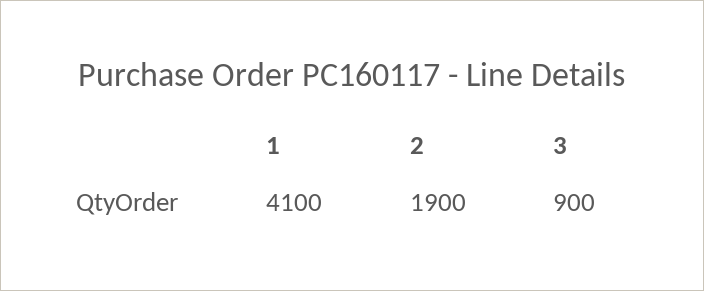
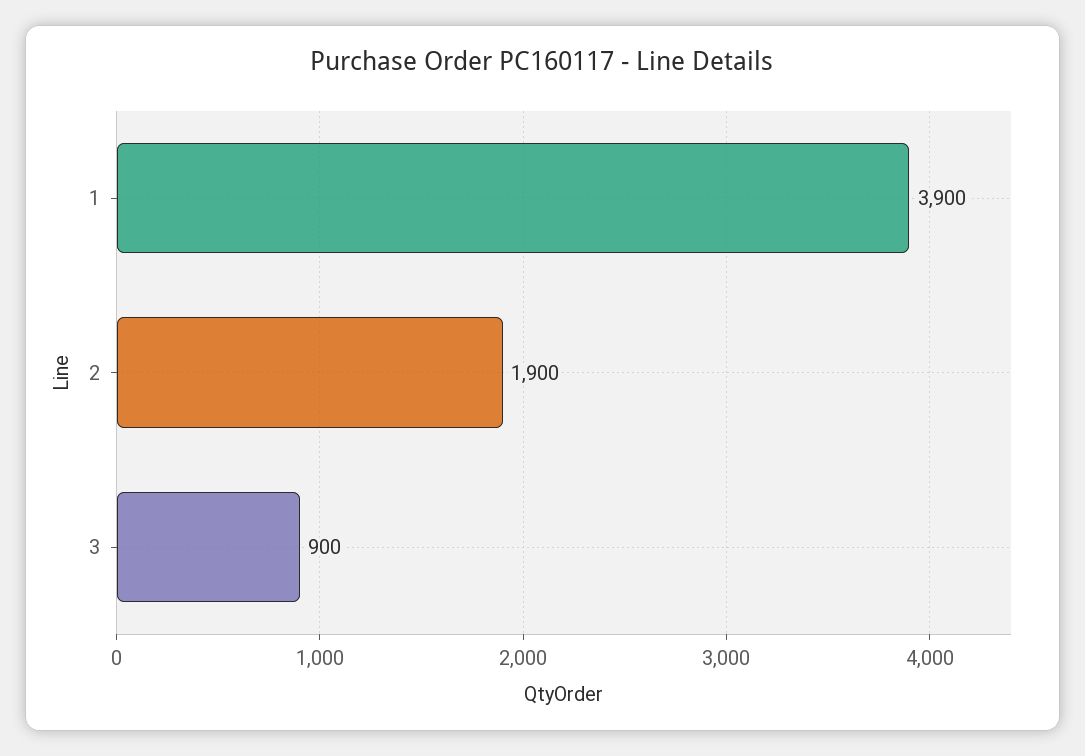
1: 4100 -> 3900

